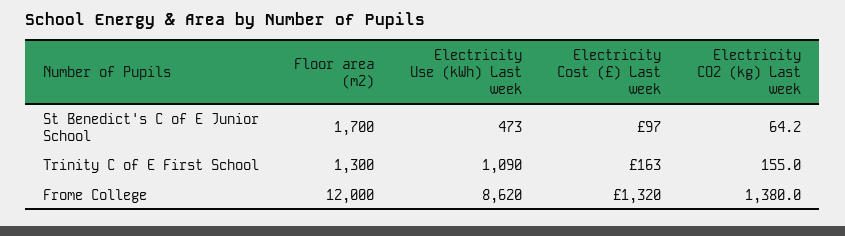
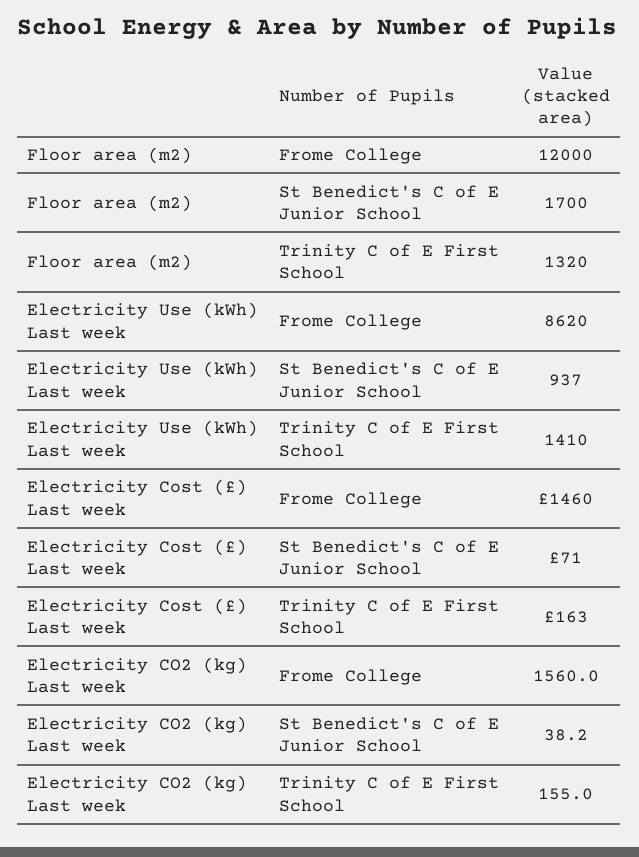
Electricity Use (kWh) Last week, St Benedict's C of E Junior School: 473 -> 937
Electricity Cost (£) Last week, St Benedict's C of E Junior School: 97 -> 71
Electricity CO2 (kg) Last week, St Benedict's C of E Junior School: 64.2 -> 38.2
Floor area (m2), Trinity C of E First School: 1300 -> 1320
Electricity Use (kWh) Last week, Trinity C of E First School: 1090 -> 1410
Electricity Cost (£) Last week, Frome College: 1320 -> 1460
Electricity CO2 (kg) Last week, Frome College: 1380 -> 1560

